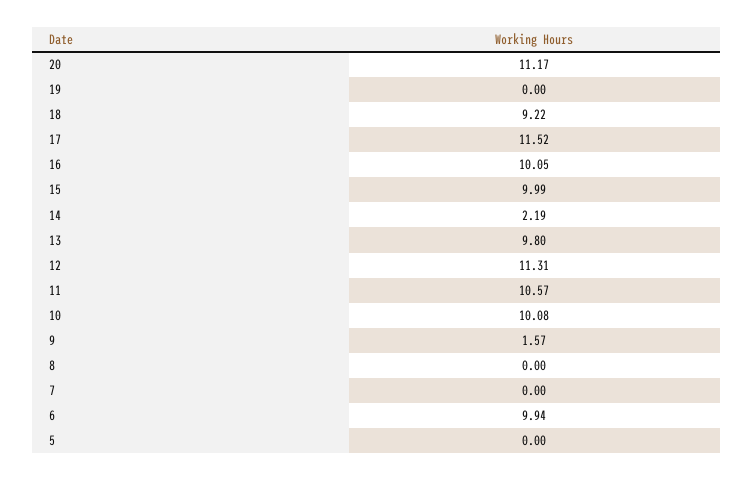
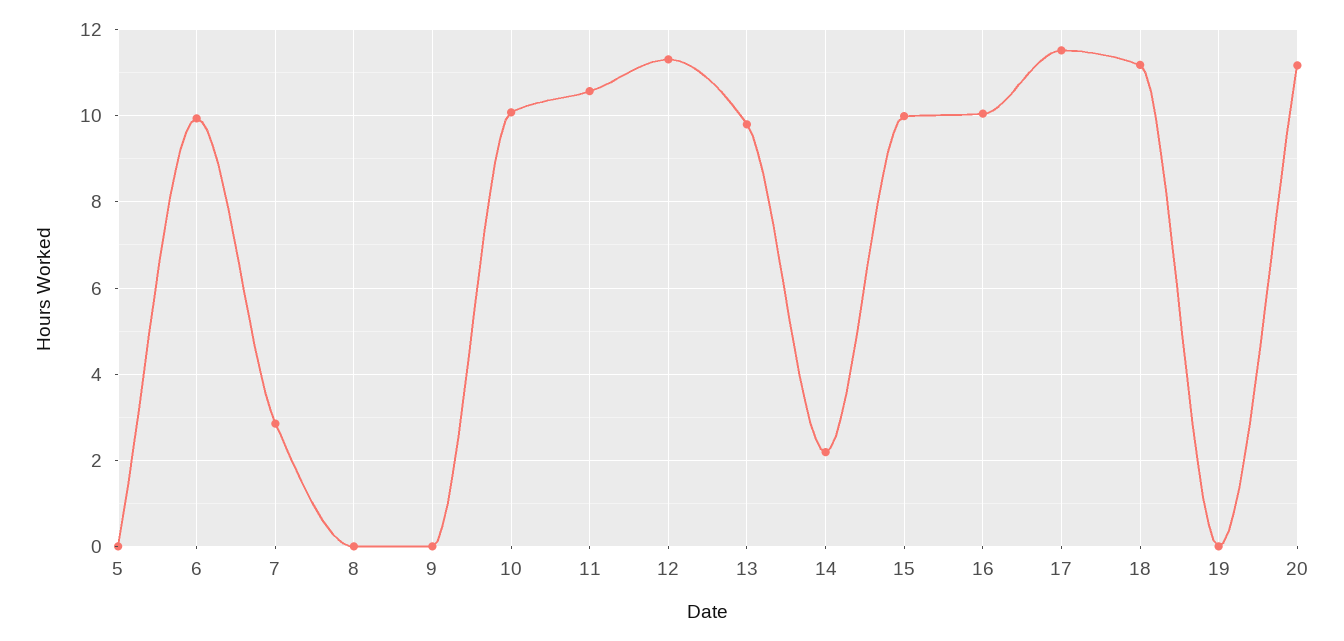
18: 9.22 -> 11.2
9: 1.57 -> 0
7: 0 -> 2.8

